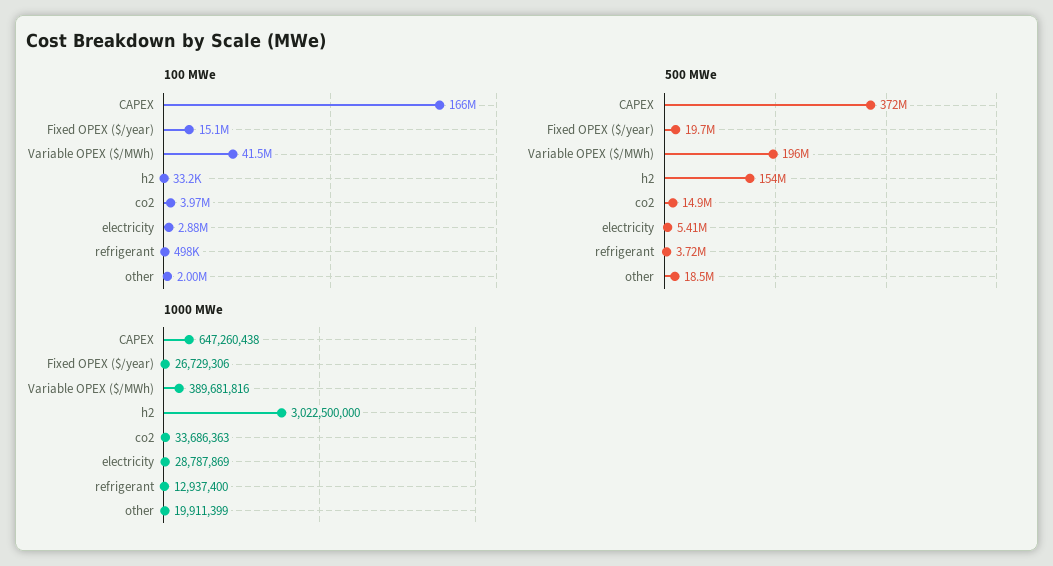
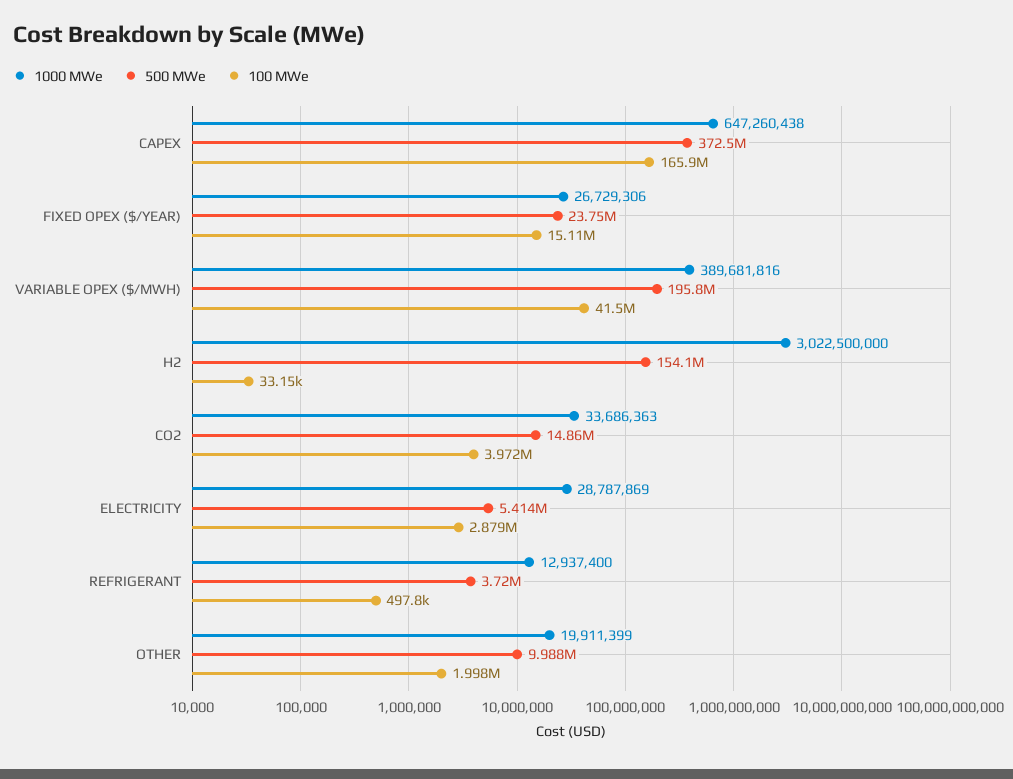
500 MWe, Fixed OPEX ($/year): 19700000 -> 23750000
500 MWe, other: 18500000 -> 9988000

